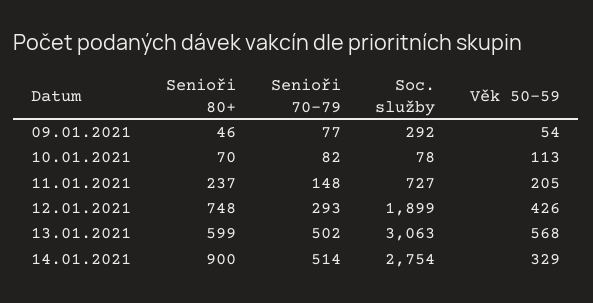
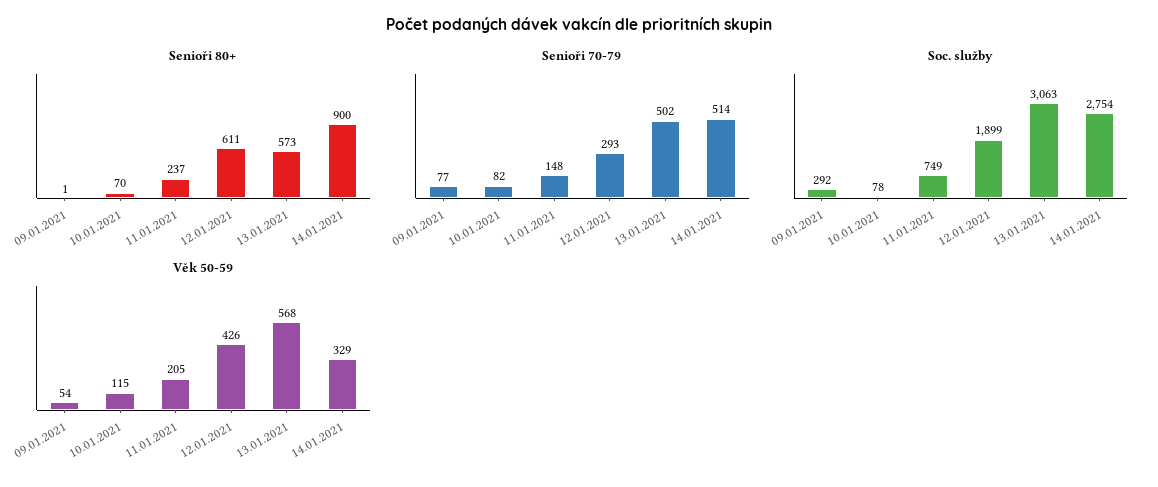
Senioři 80+, 09.01.2021: 46 -> 1
Věk 50-59, 10.01.2021: 113 -> 115
Soc. služby, 11.01.2021: 727 -> 749
Senioři 80+, 12.01.2021: 748 -> 611
Senioři 80+, 13.01.2021: 599 -> 573

